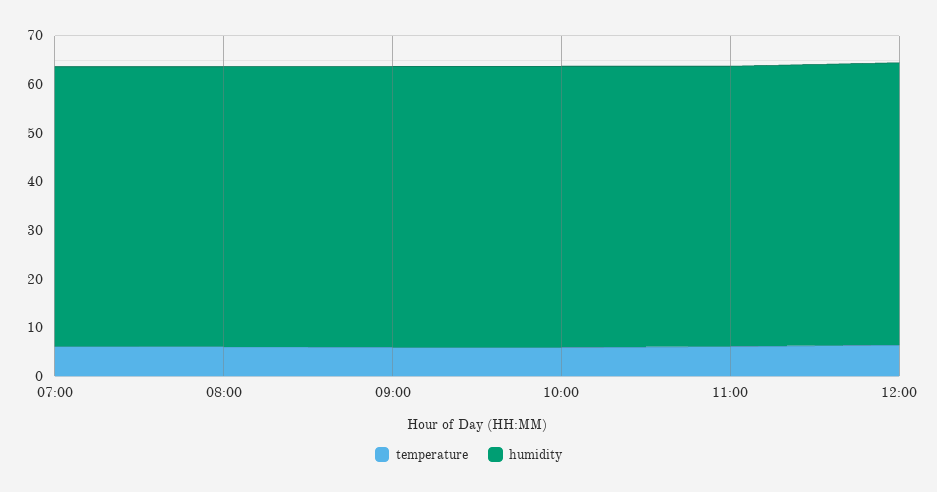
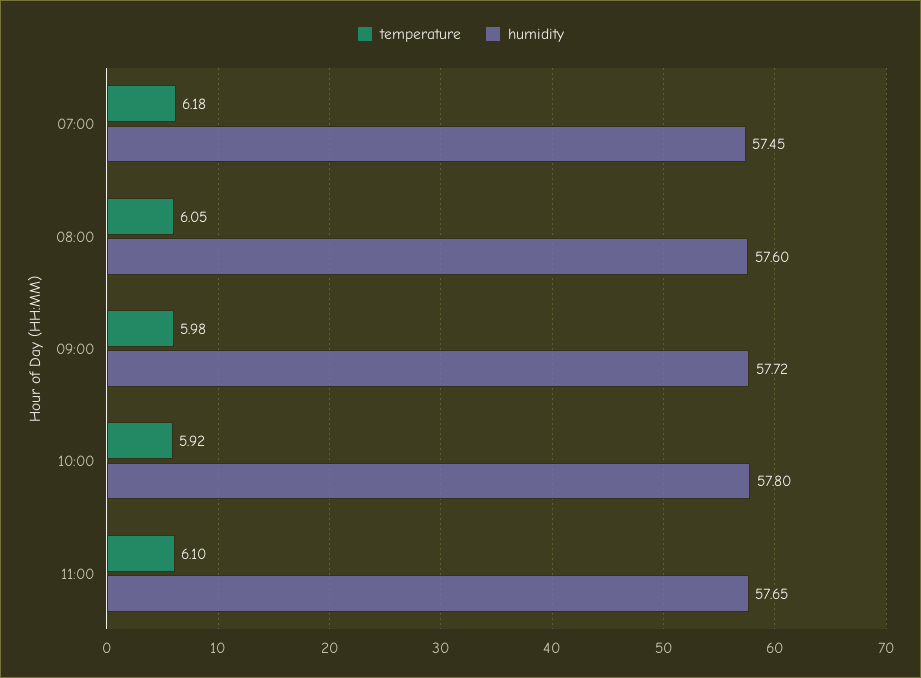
temperature, 12:00: 6 -> none
humidity, 12:00: 58 -> none

